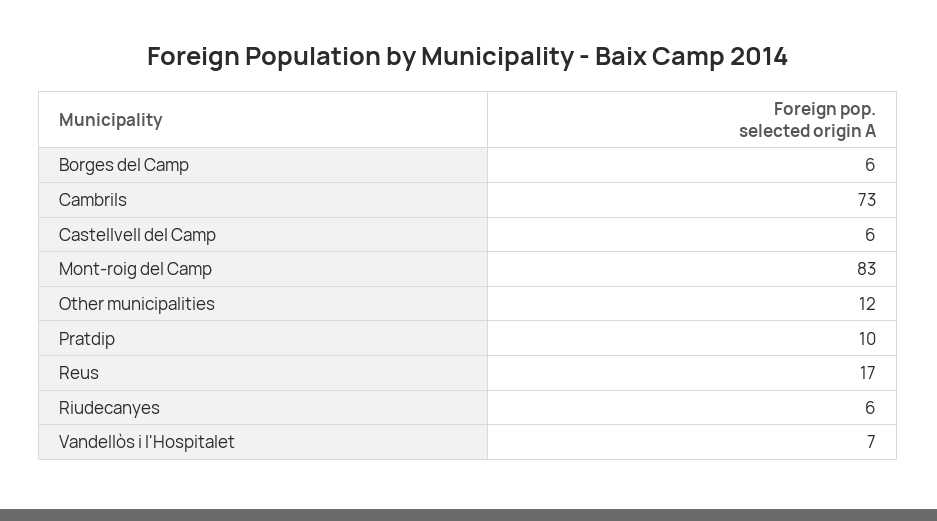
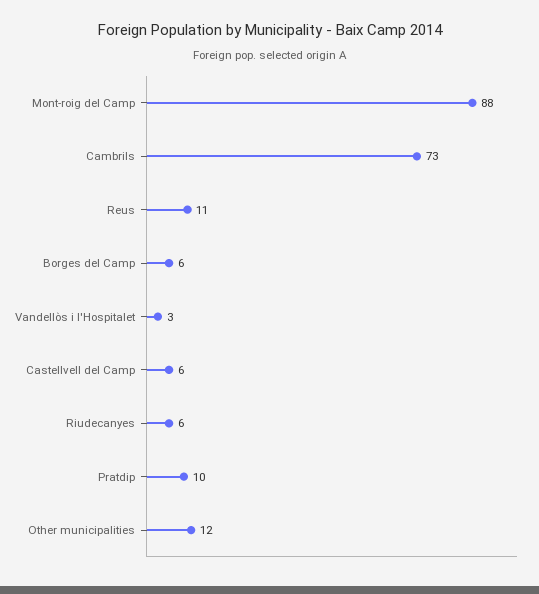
Mont-roig del Camp: 83 -> 88
Reus: 17 -> 11
Vandellòs i l'Hospitalet: 7 -> 3

